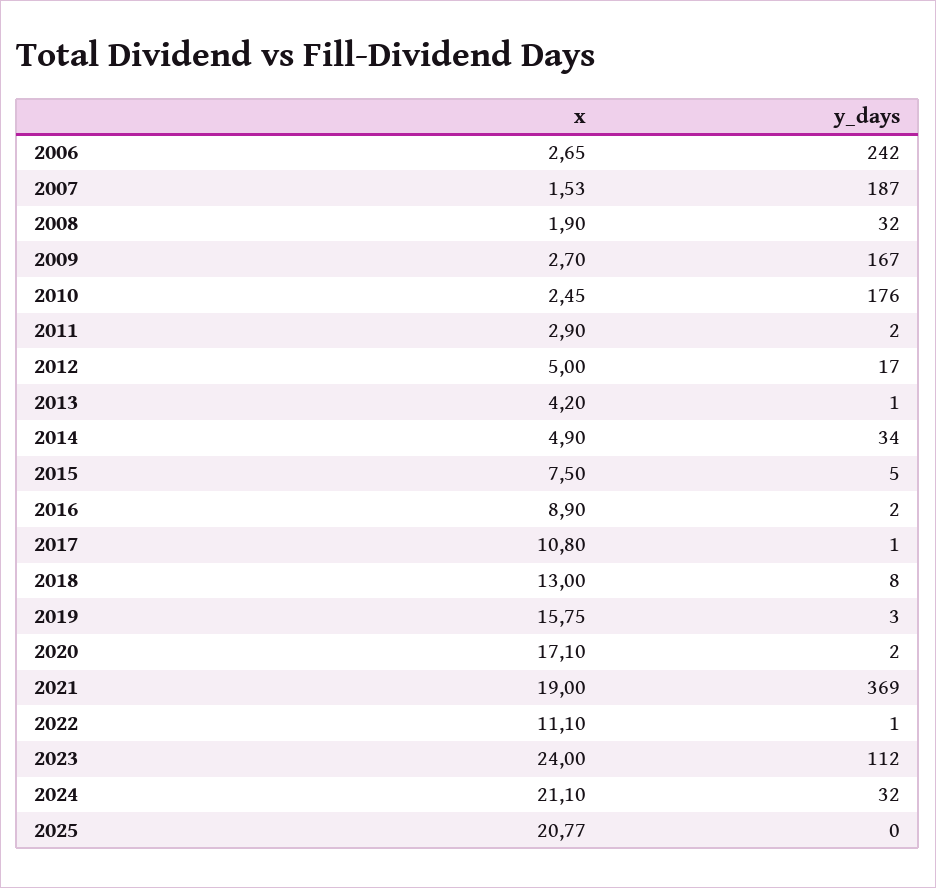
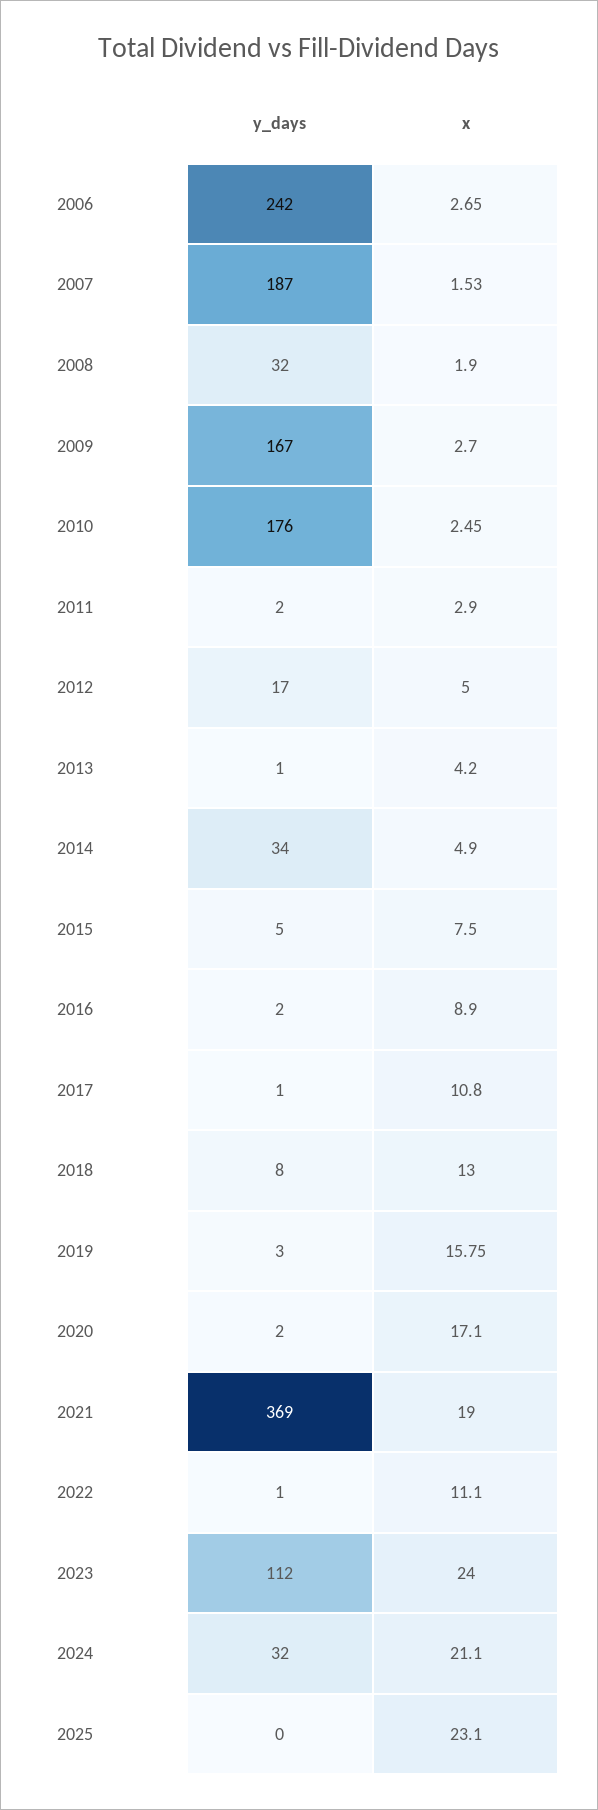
x, 2025: 20.77 -> 23.1

